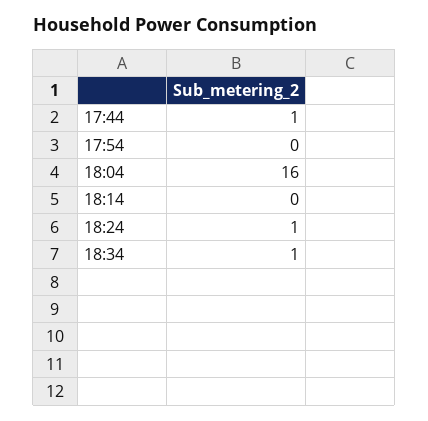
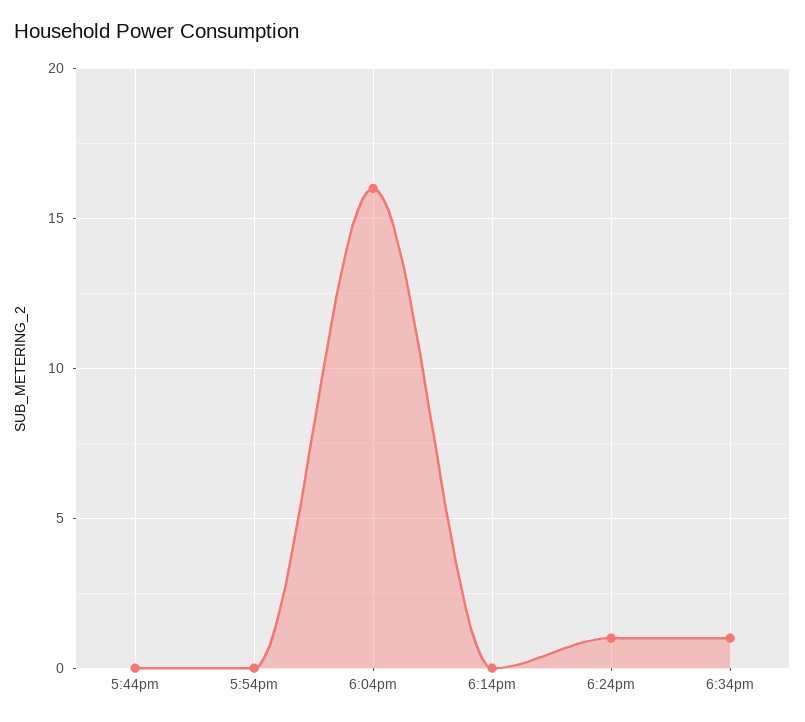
17:44: 1 -> 0

